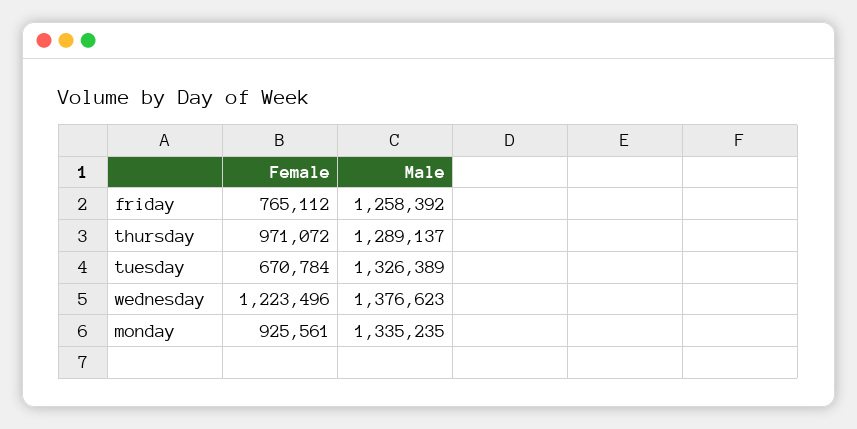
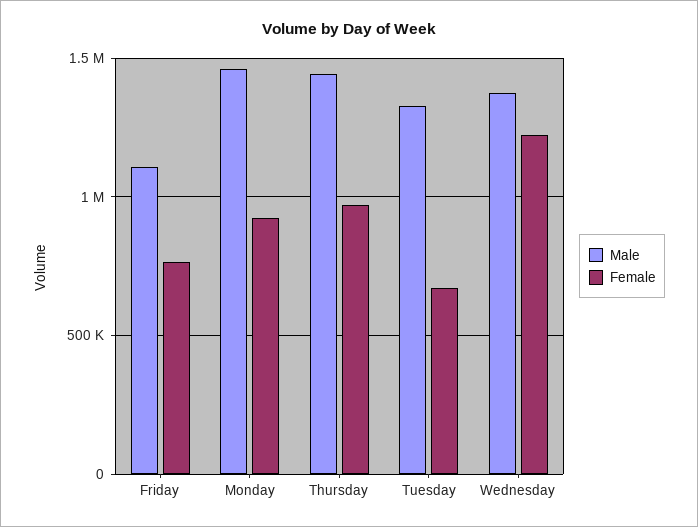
Male, friday: 1258392 -> 1100000
Male, thursday: 1289137 -> 1450000
Male, monday: 1335235 -> 1450000

